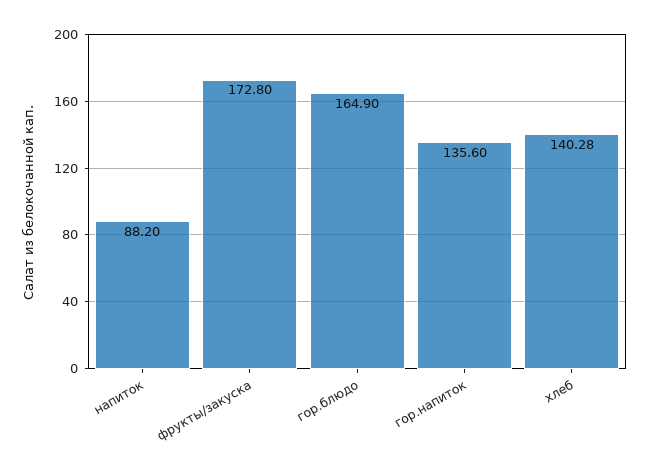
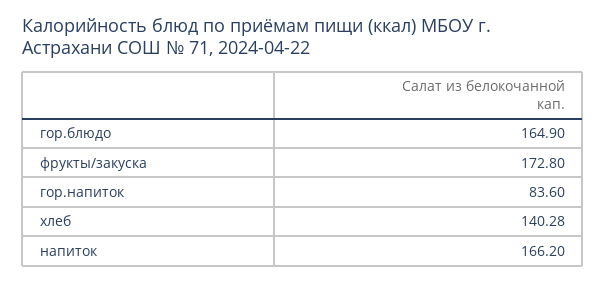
напиток: 88.2 -> 166.2
гор.напиток: 135.6 -> 83.6

